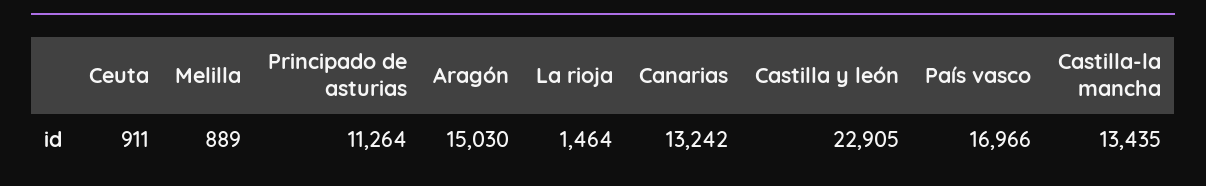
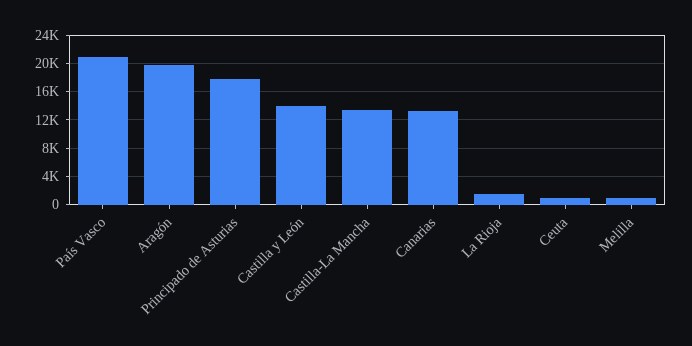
Principado de asturias: 11264 -> 18000
Aragón: 15030 -> 20000
Castilla y león: 22905 -> 14000
País vasco: 16966 -> 21000

